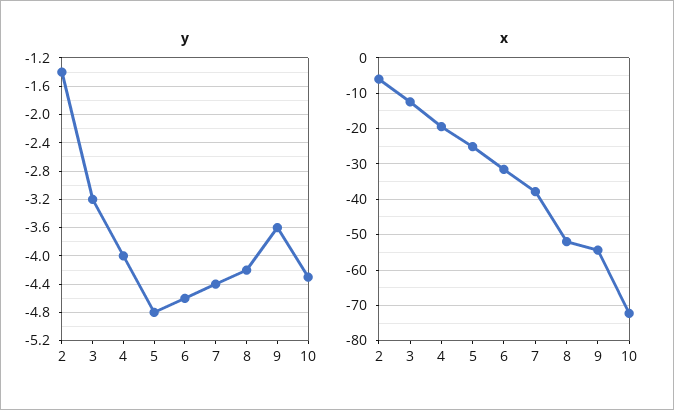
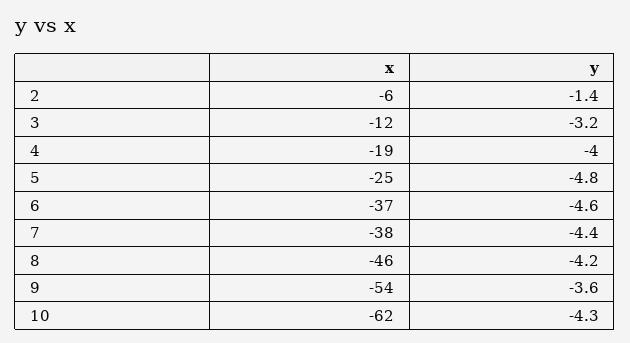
x, 6: -32 -> -37
x, 8: -52 -> -46
x, 10: -72 -> -62

